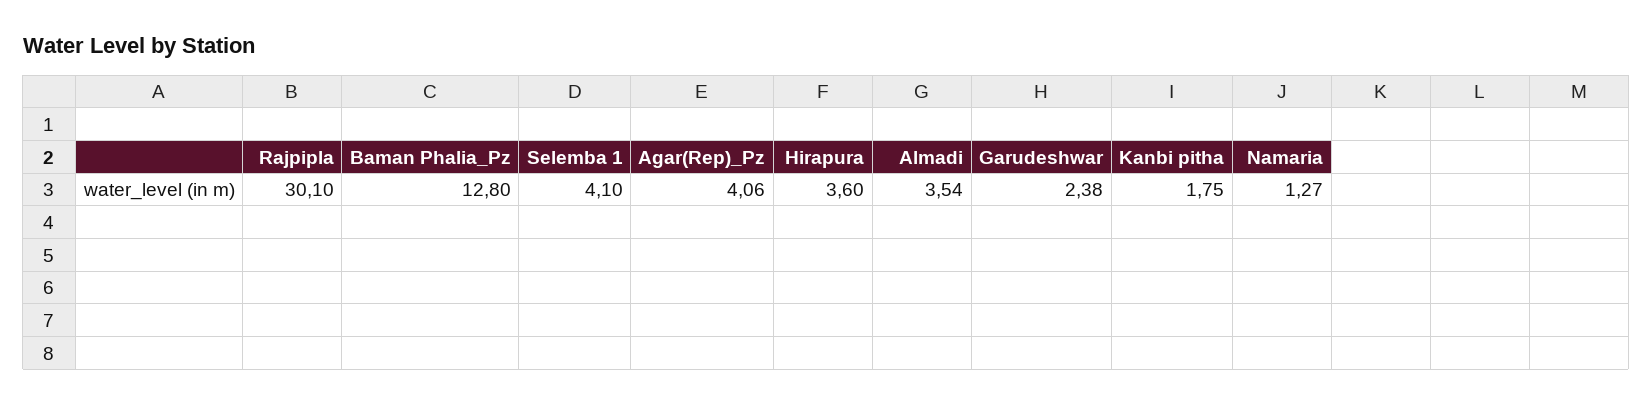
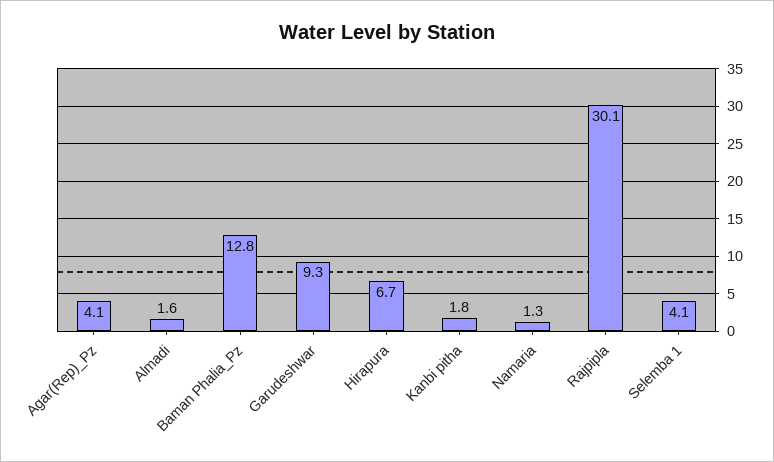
Hirapura: 3.6 -> 6.7
Almadi: 3.54 -> 1.6
Garudeshwar: 2.38 -> 9.3

